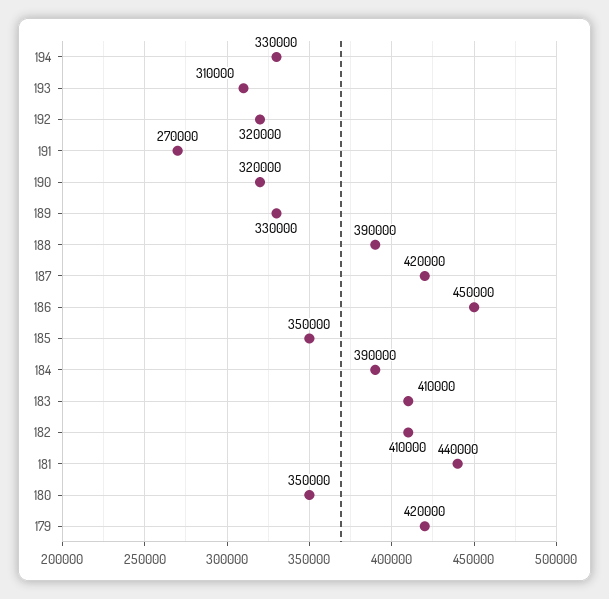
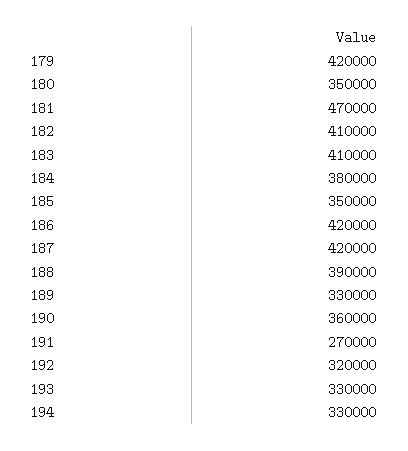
193: 310000 -> 330000
190: 320000 -> 360000
186: 450000 -> 420000
184: 390000 -> 380000
181: 440000 -> 470000

